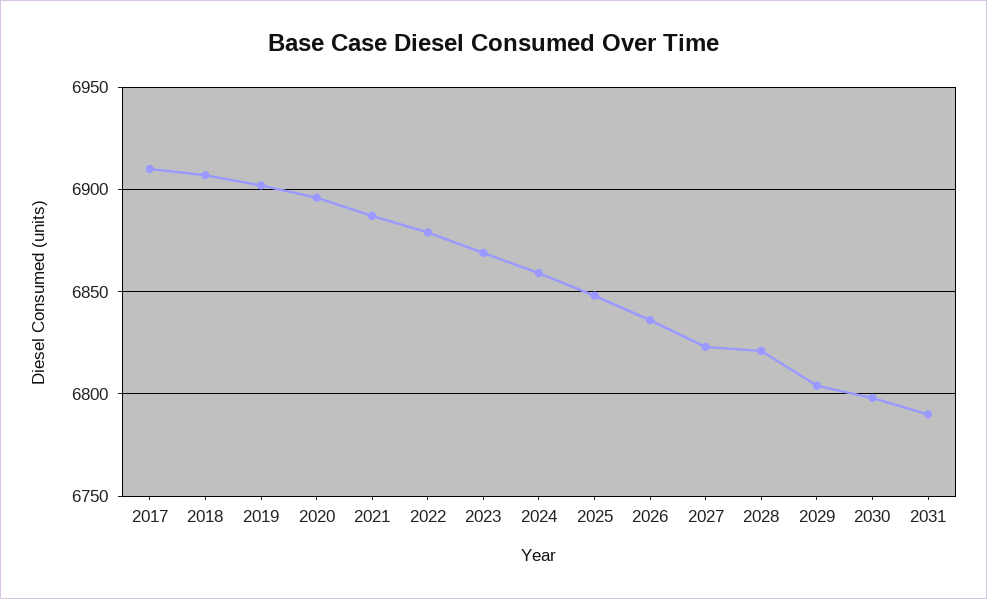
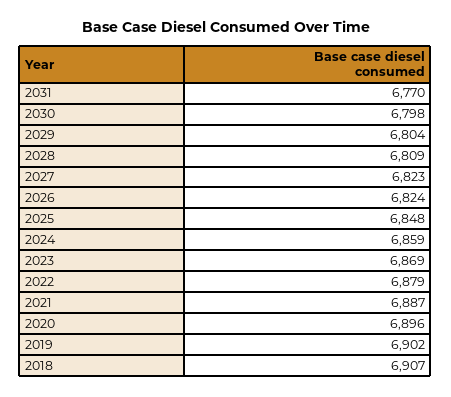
2017: 6910 -> none
2026: 6835 -> 6824
2028: 6820 -> 6809
2031: 6790 -> 6770

